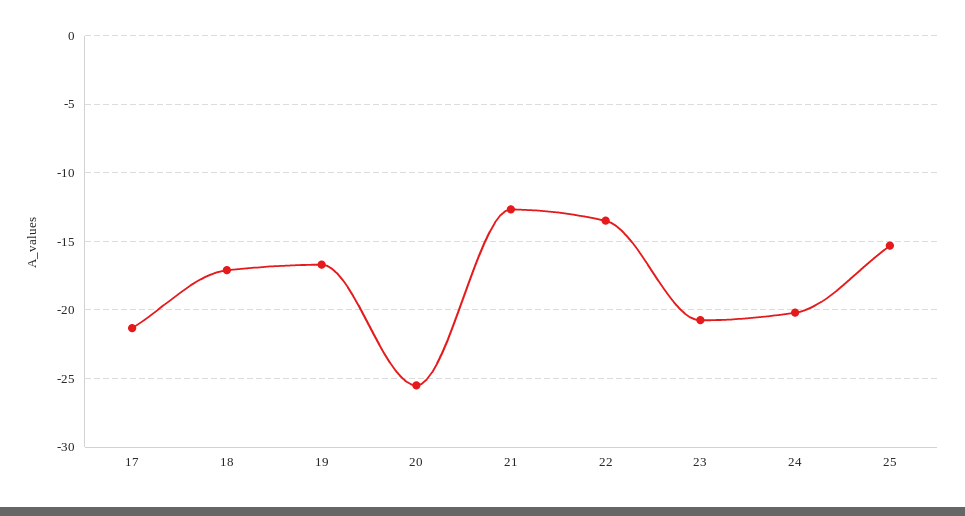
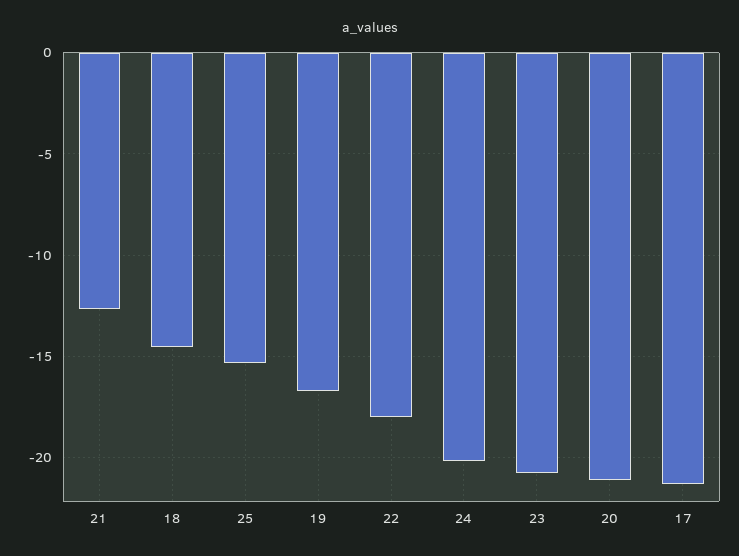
18: -17 -> -14.5
20: -25.5 -> -21
22: -13.5 -> -18

